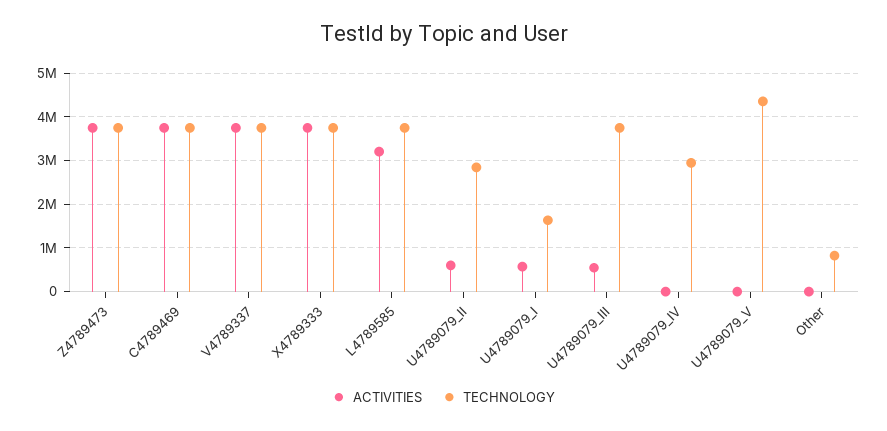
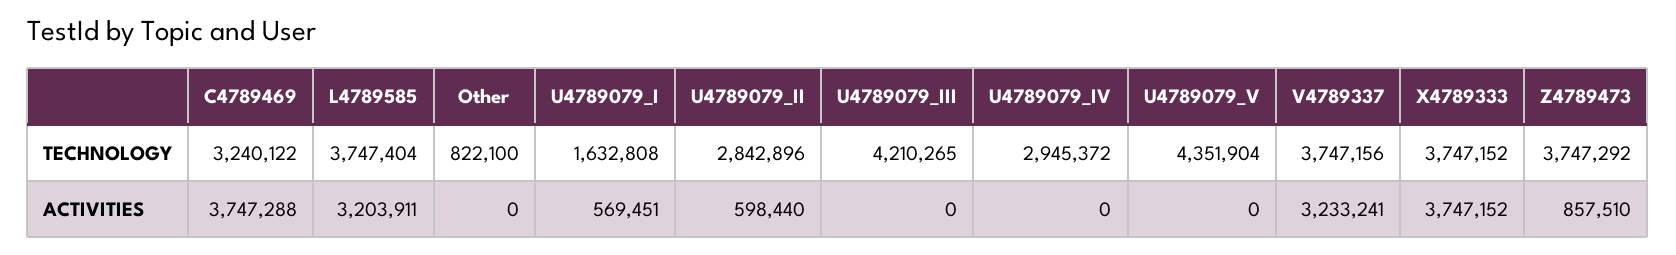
ACTIVITIES, Z4789473: 3800000 -> 857510
TECHNOLOGY, C4789469: 3800000 -> 3240122
ACTIVITIES, V4789337: 3800000 -> 3233241
ACTIVITIES, U4789079_III: 600000 -> 0
TECHNOLOGY, U4789079_III: 3800000 -> 4210265

